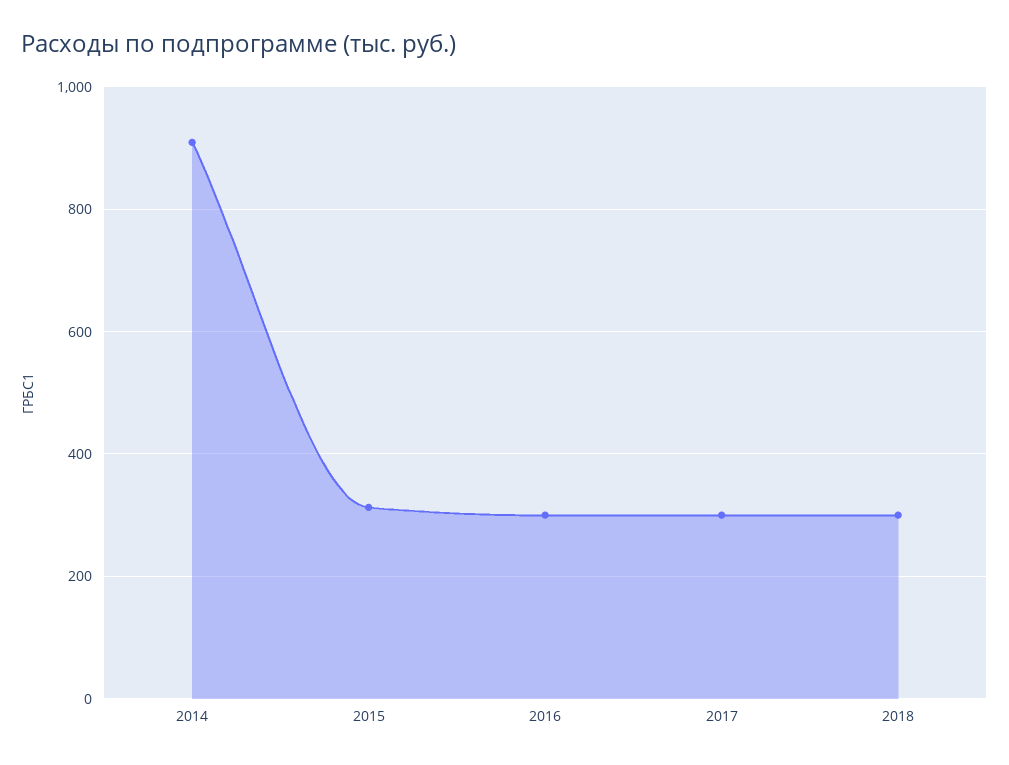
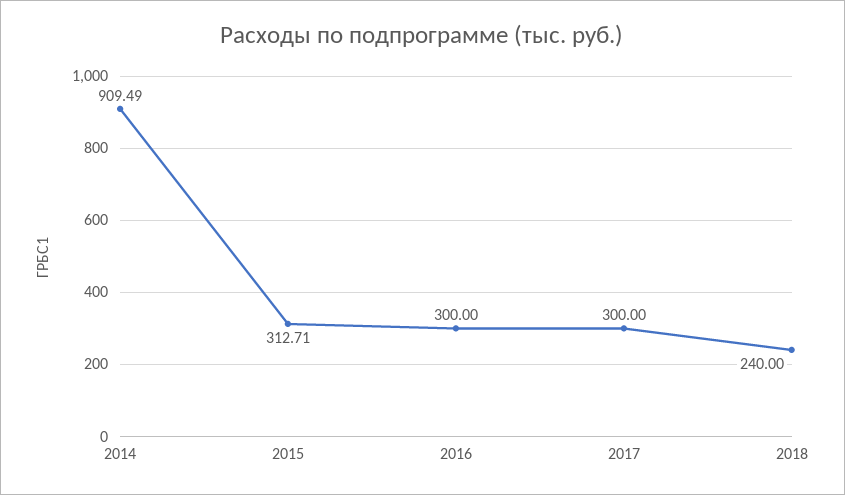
2018: 300 -> 240

